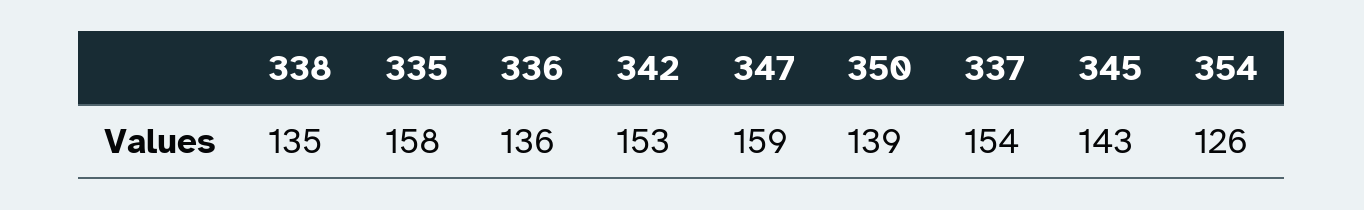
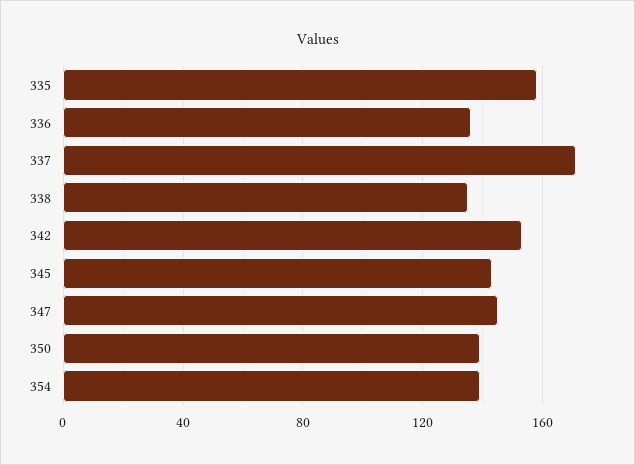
347: 159 -> 145
337: 154 -> 170
354: 126 -> 140

